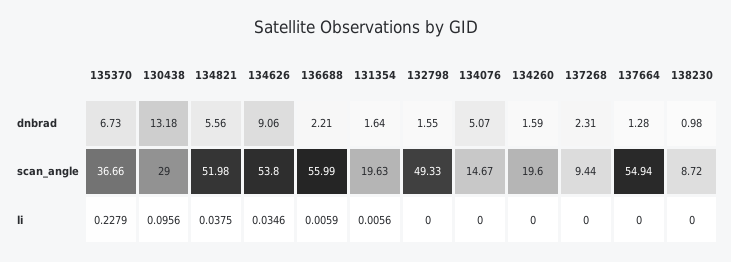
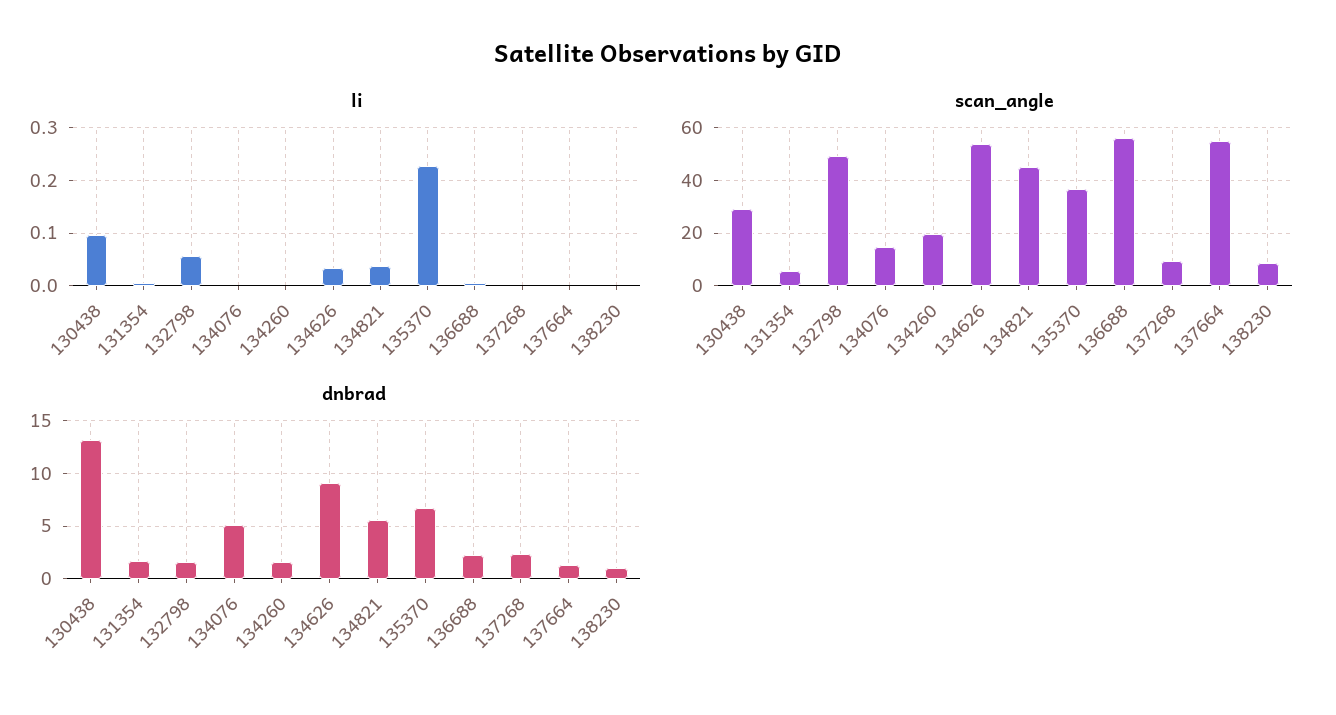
scan_angle, 134821: 51.98 -> 45
scan_angle, 131354: 19.63 -> 5
li, 132798: 0 -> 0.06

